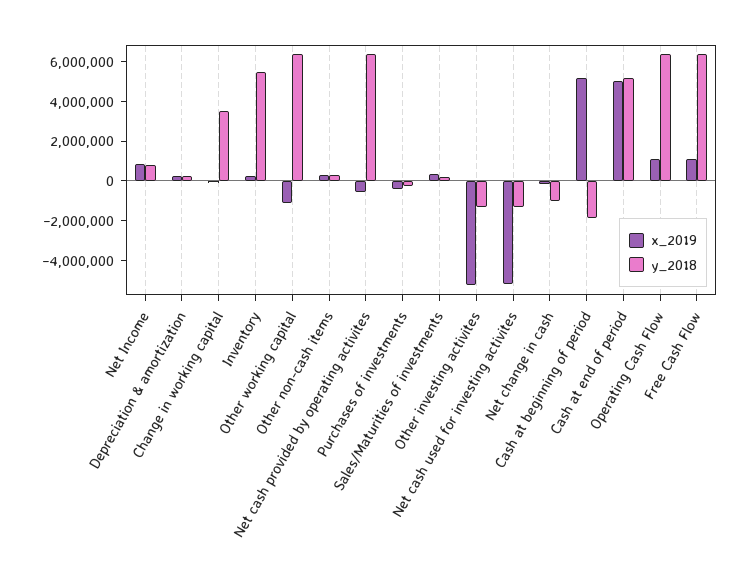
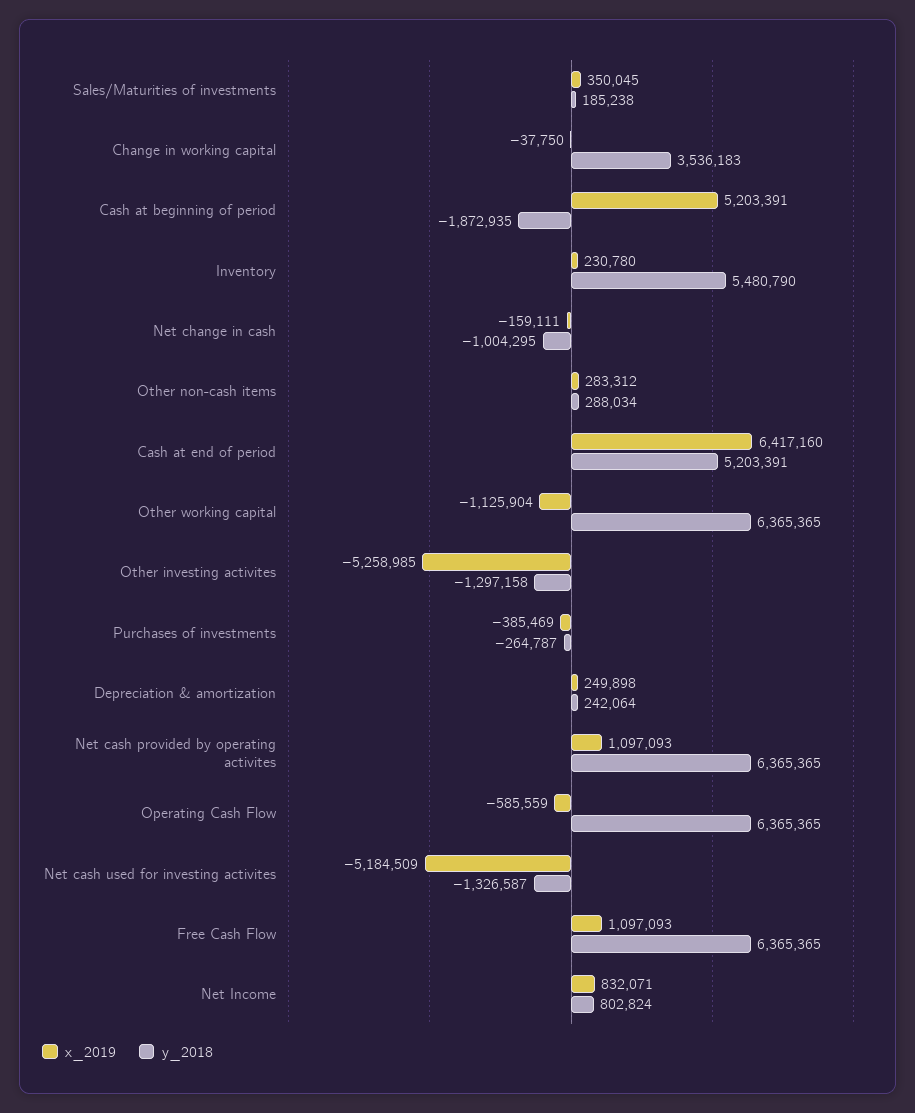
x_2019, Net cash provided by operating activites: -500000 -> 1097093
x_2019, Cash at end of period: 5000000 -> 6417160
x_2019, Operating Cash Flow: 1000000 -> -585559

